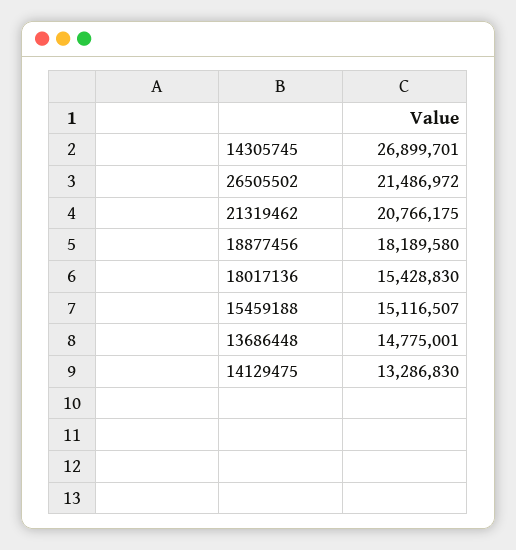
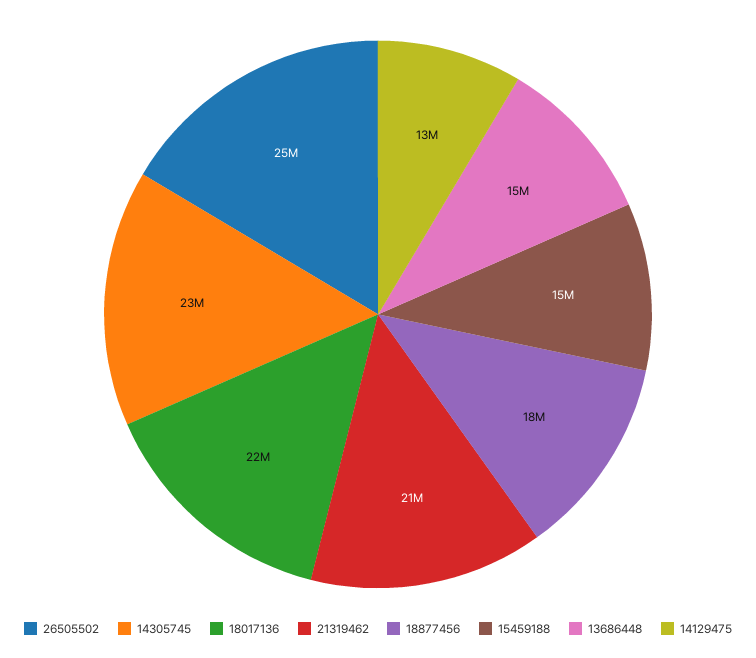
14305745: 26899701 -> 23000000
26505502: 21486972 -> 25000000
18017136: 15428830 -> 22000000

